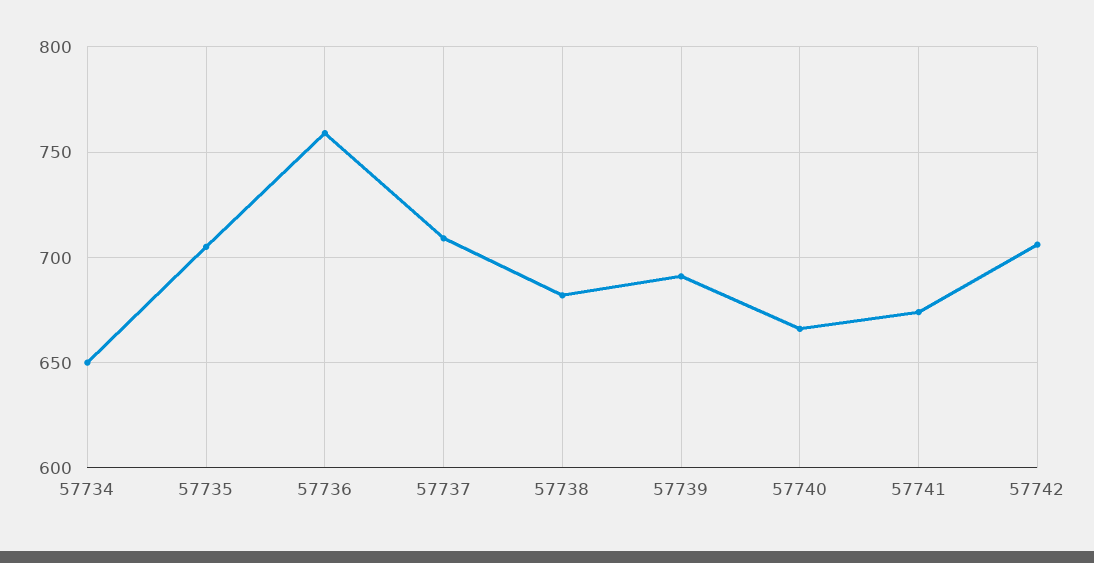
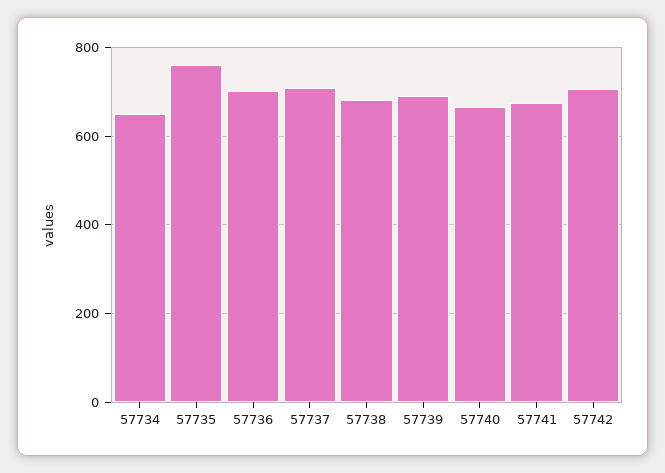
57735: 705 -> 760
57736: 760 -> 700

